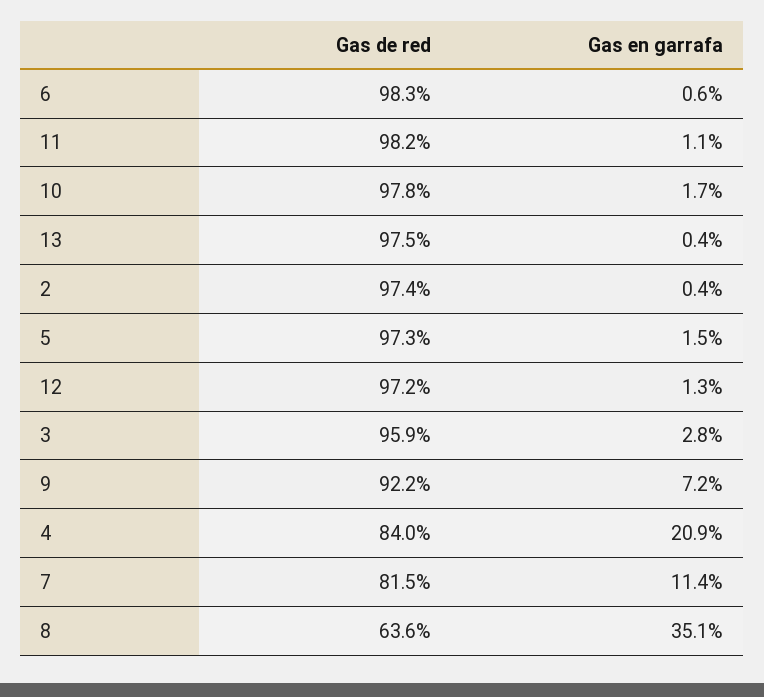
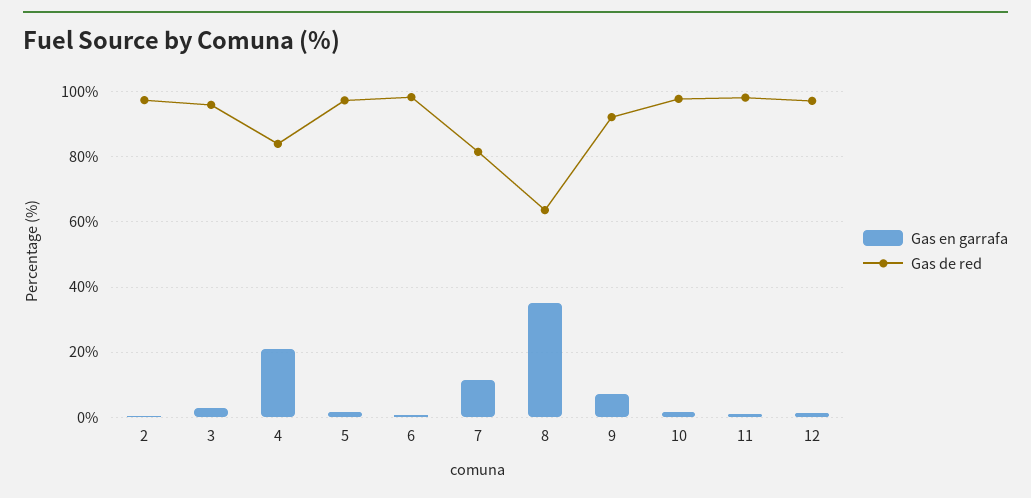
Gas de red, 13: 97.5 -> none
Gas en garrafa, 13: 0.4 -> none

